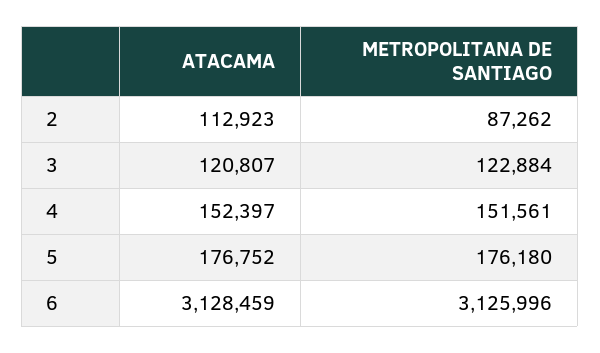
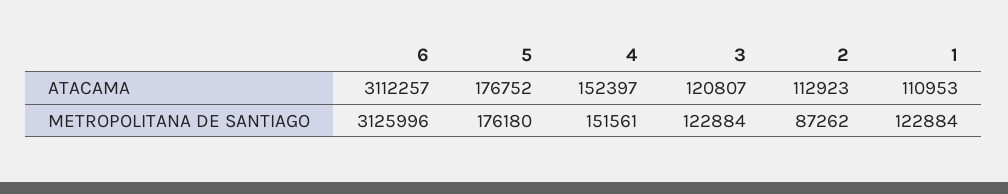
ATACAMA, 6: 3128459 -> 3112257
ATACAMA, 1: none -> 110953
METROPOLITANA DE SANTIAGO, 1: none -> 122884

